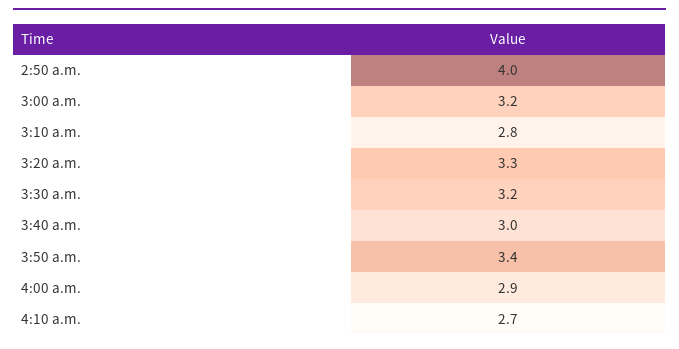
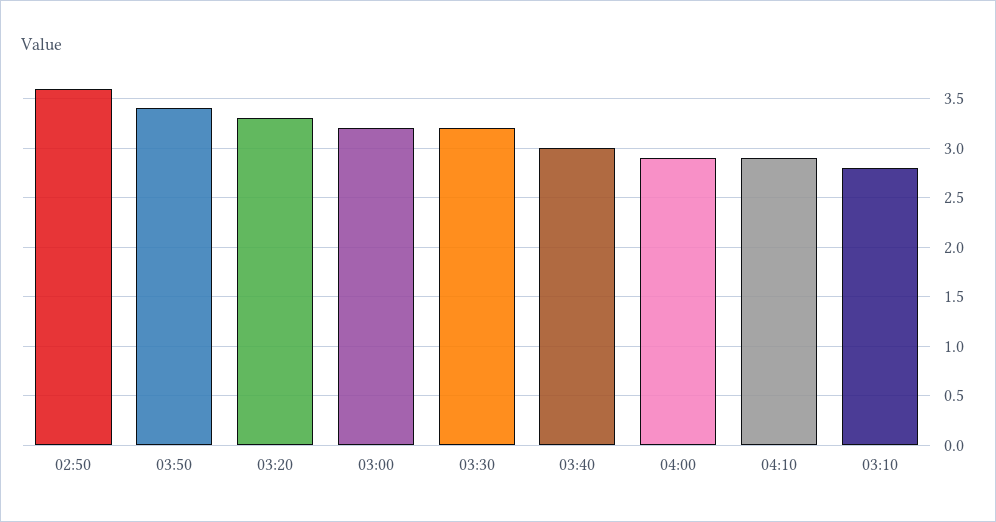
2:50 a.m.: 4 -> 3.6
4:10 a.m.: 2.7 -> 2.9

